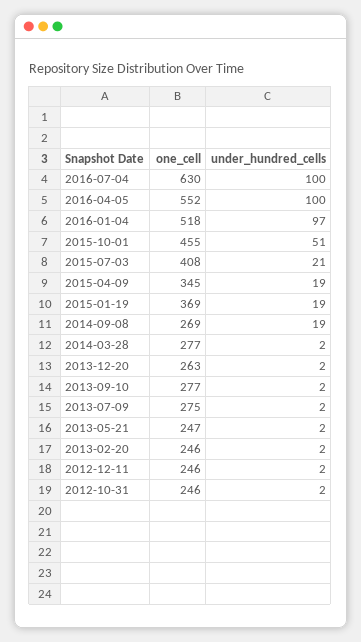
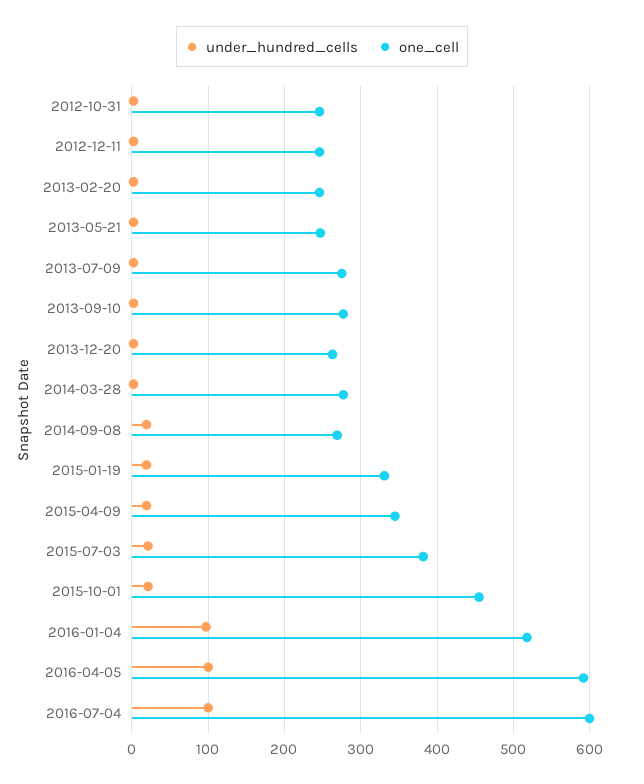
one_cell, 2016-07-04: 630 -> 600
one_cell, 2016-04-05: 552 -> 590
under_hundred_cells, 2015-10-01: 51 -> 20
one_cell, 2015-07-03: 408 -> 380
one_cell, 2015-01-19: 369 -> 330

